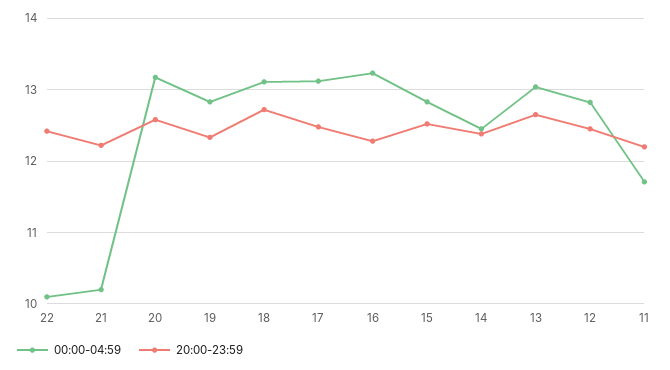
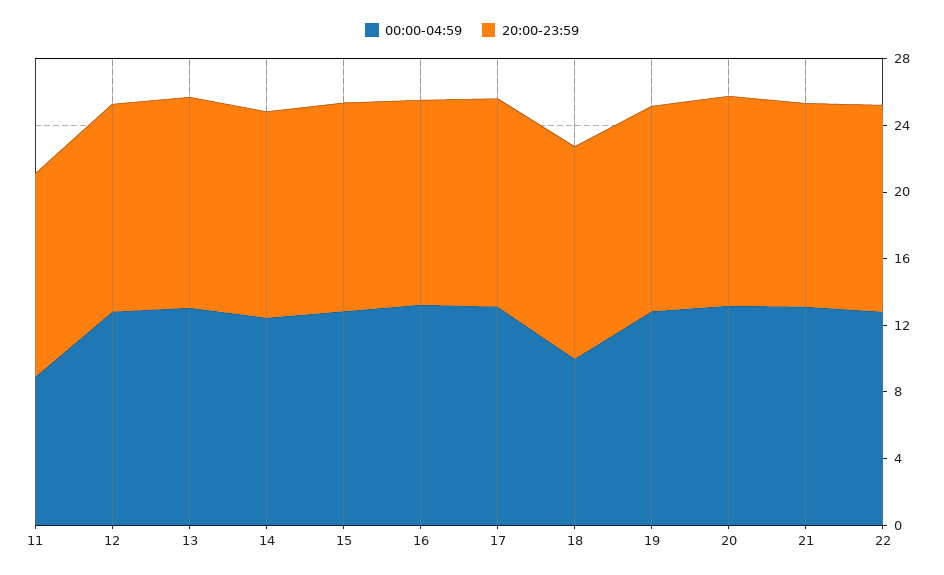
00:00-04:59, 22: 10.1 -> 13
00:00-04:59, 21: 10.2 -> 13
00:00-04:59, 18: 13.1 -> 10
00:00-04:59, 11: 11.7 -> 9

